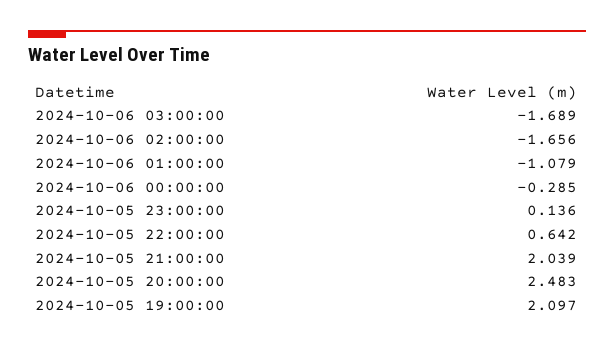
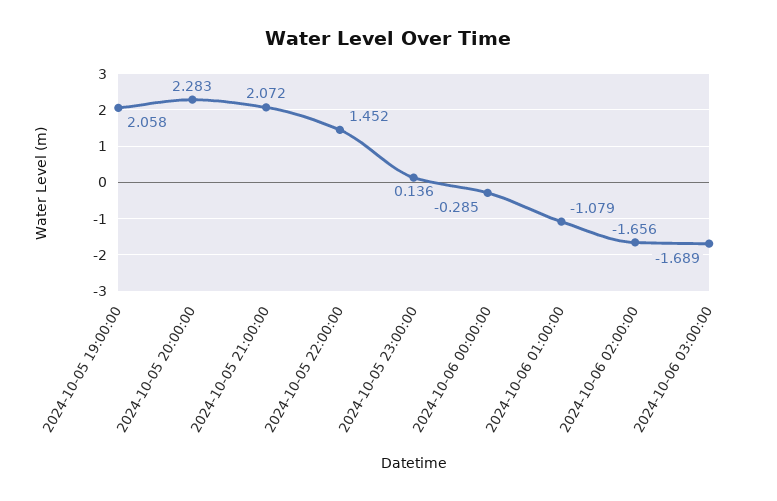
2024-10-05 22:00:00: 0.642 -> 1.452
2024-10-05 21:00:00: 2.039 -> 2.072
2024-10-05 20:00:00: 2.483 -> 2.283
2024-10-05 19:00:00: 2.097 -> 2.058

